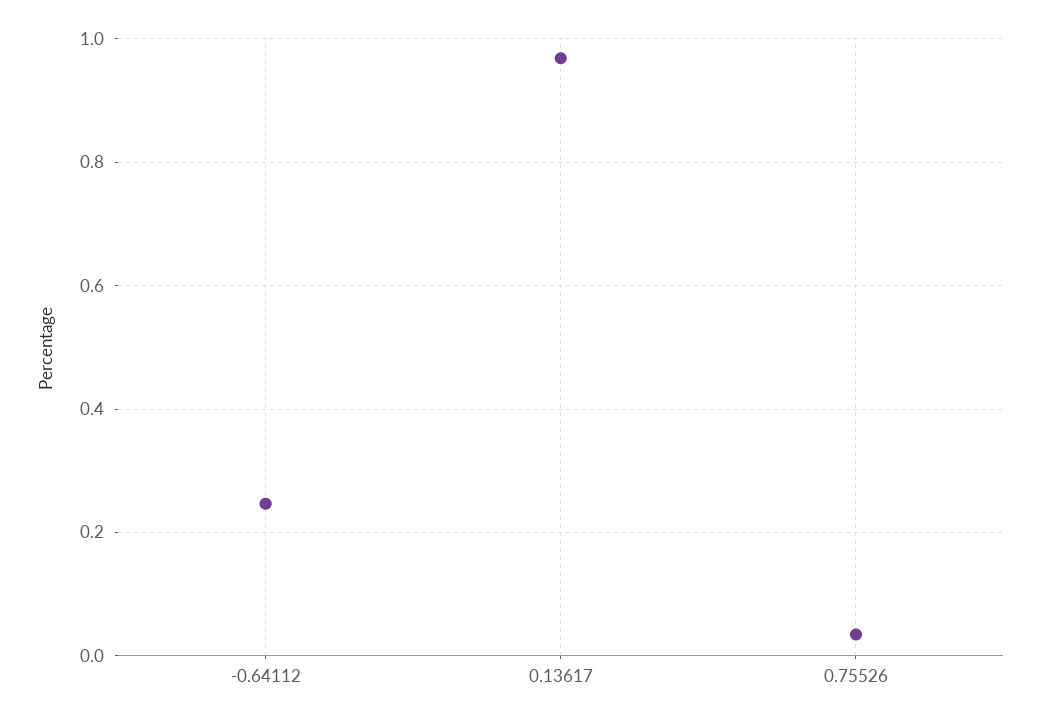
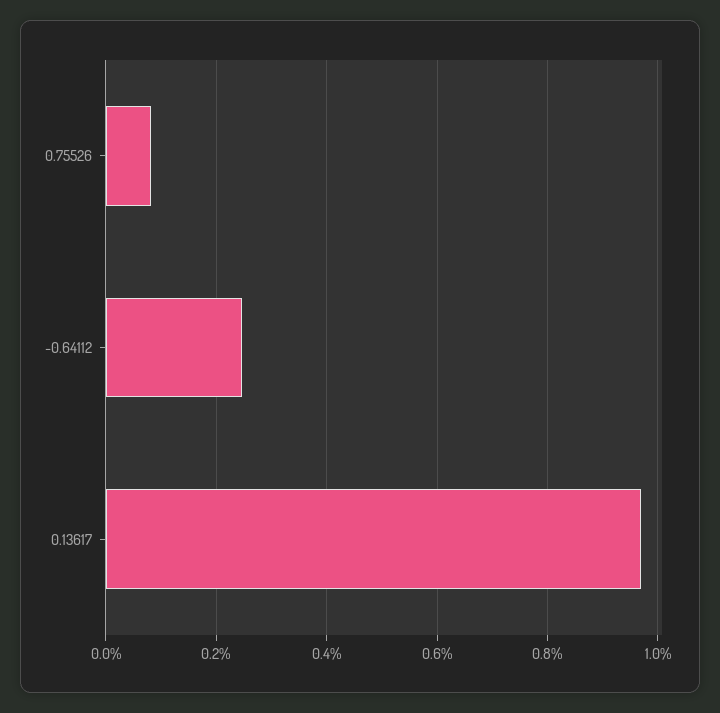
0.75526: 0.04 -> 0.08

